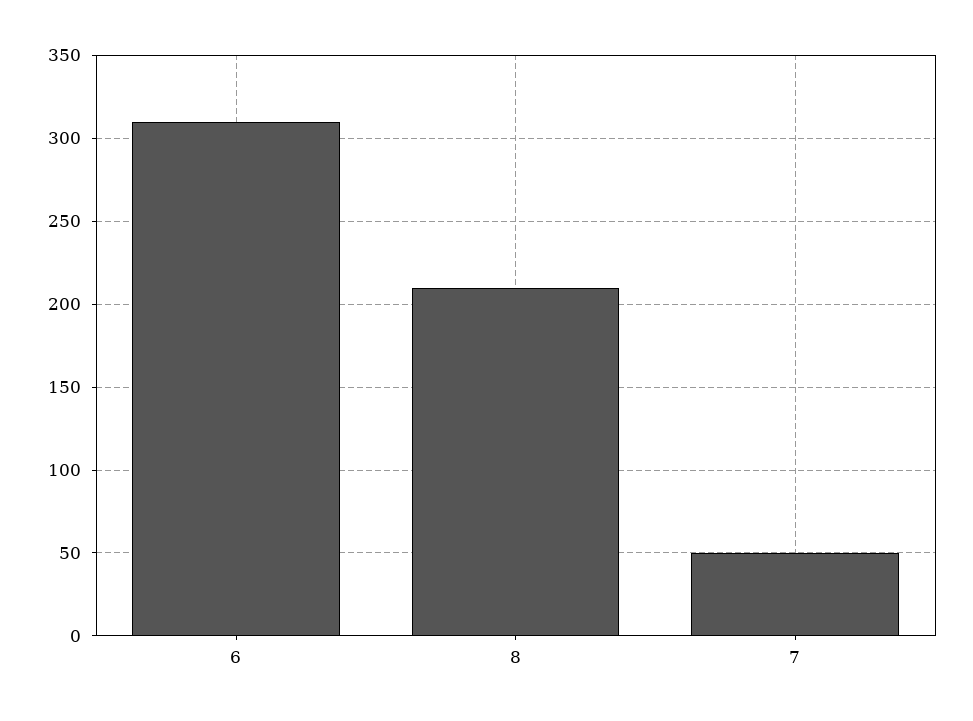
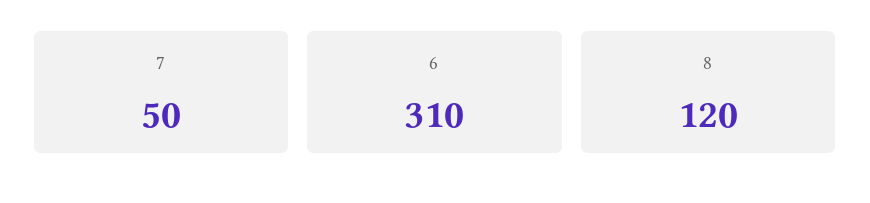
8: 210 -> 120

